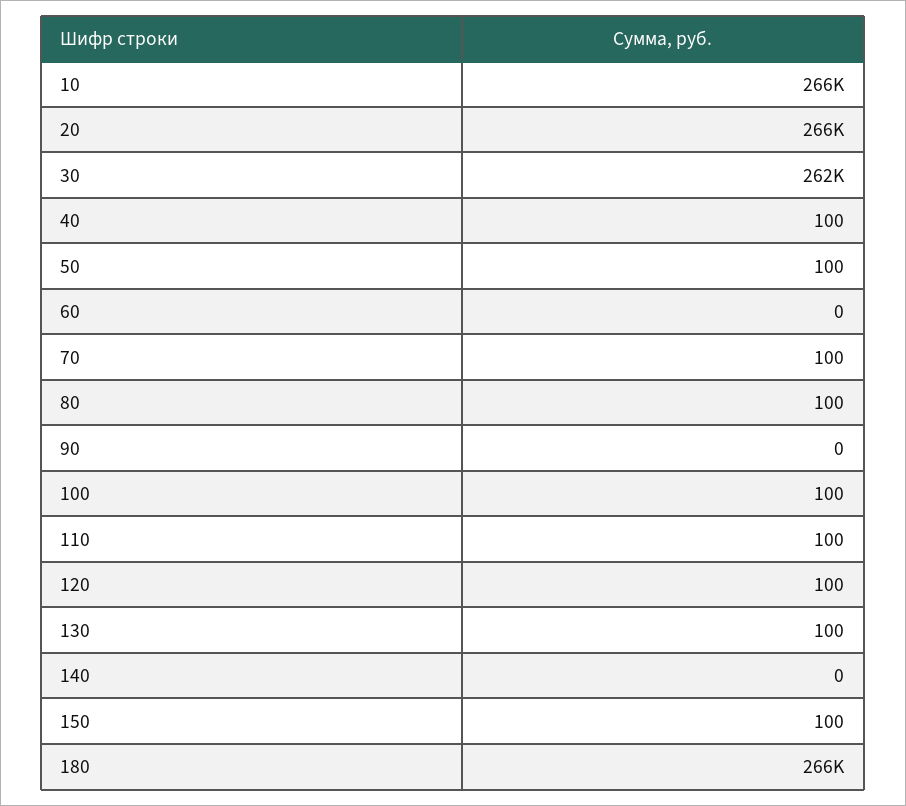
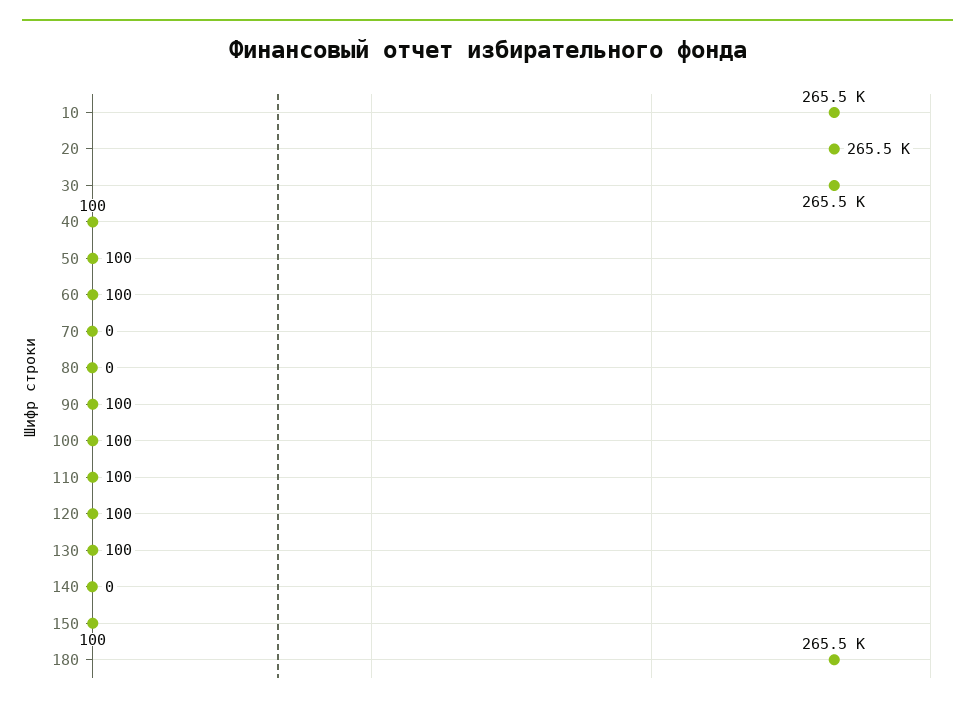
30: 262000 -> 265500
60: 0 -> 100
70: 100 -> 0
80: 100 -> 0
90: 0 -> 100

